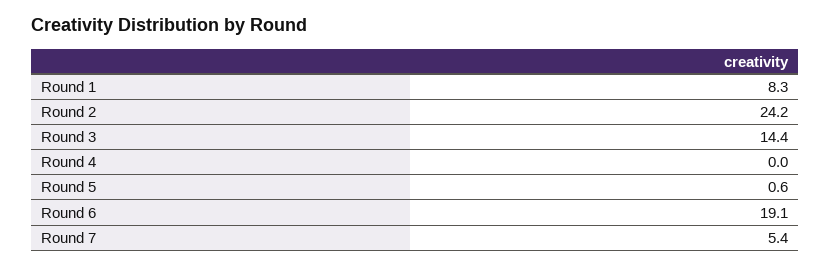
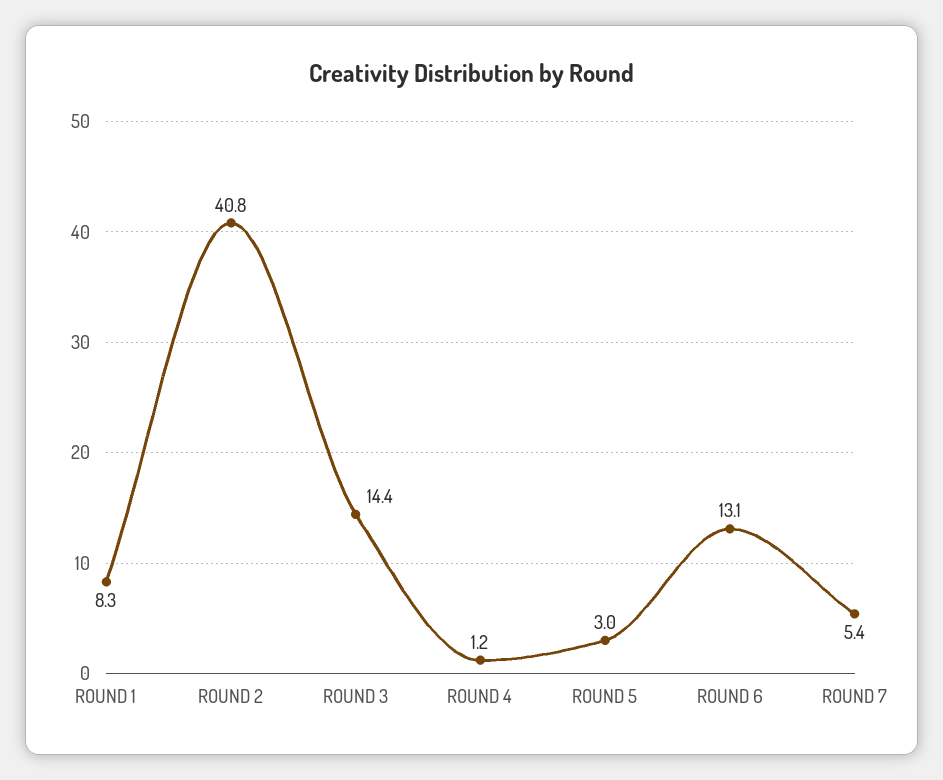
Round 2: 24.2 -> 40.8
Round 4: 0 -> 1.2
Round 5: 0.6 -> 3
Round 6: 19.1 -> 13.1

